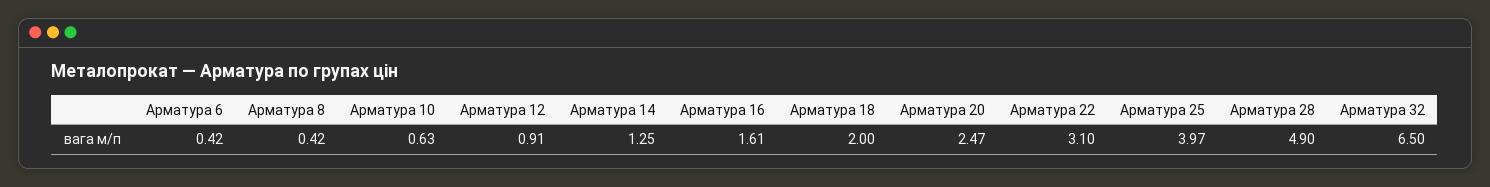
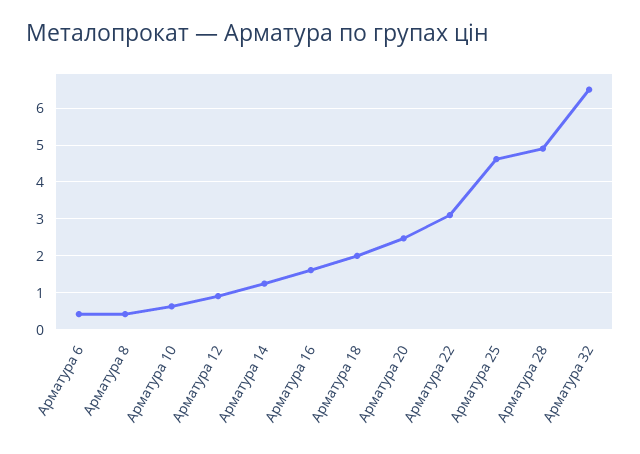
Арматура 25: 3.97 -> 4.6

